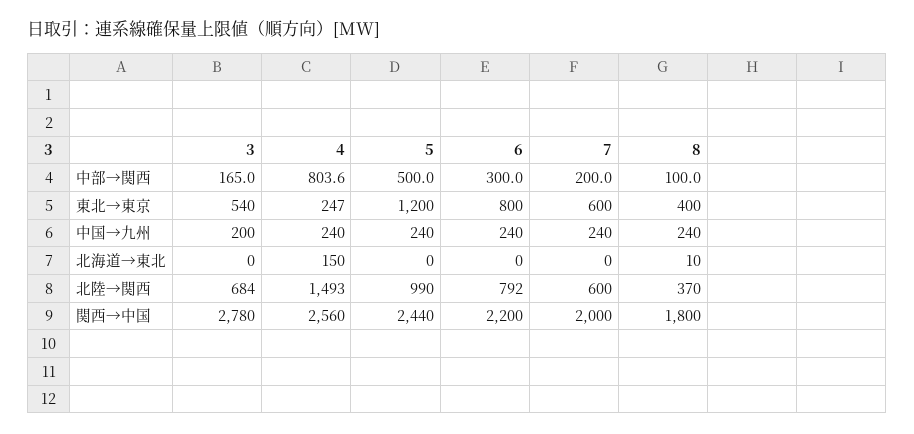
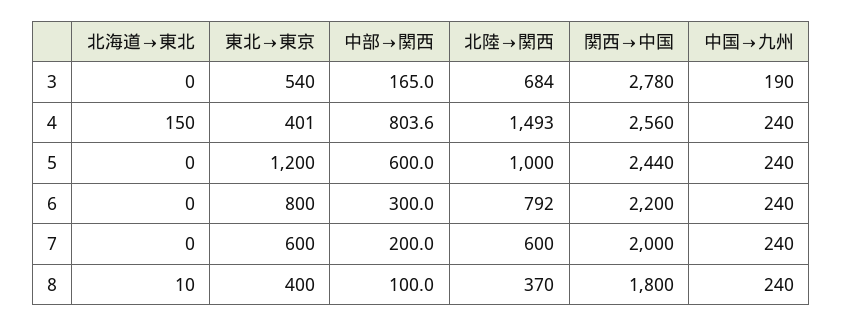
5, 中部→関西: 500 -> 600
4, 東北→東京: 247 -> 401
3, 中国→九州: 200 -> 190
5, 北陸→関西: 990 -> 1000

